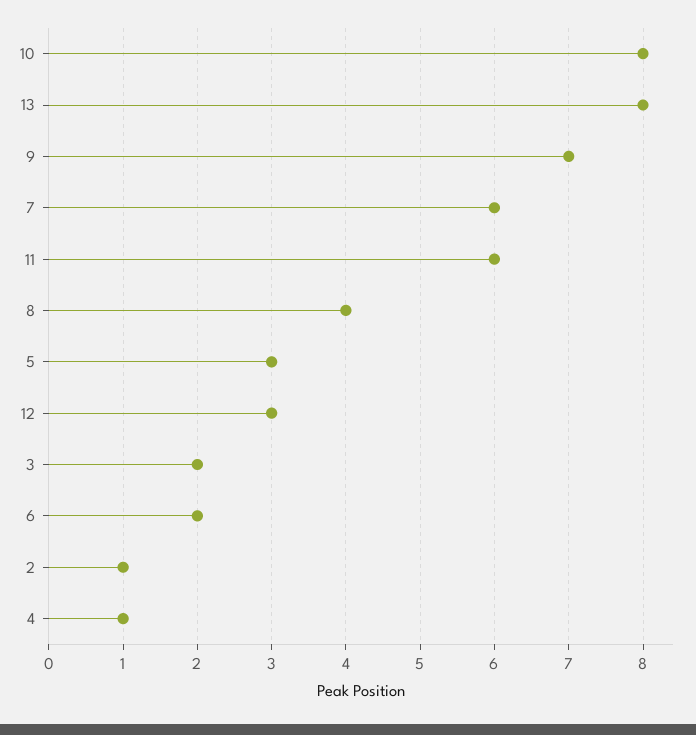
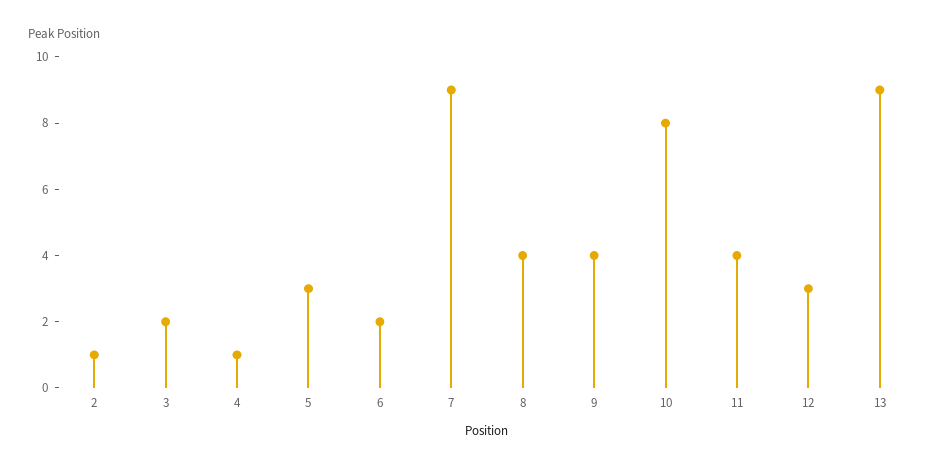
13: 8 -> 9
9: 7 -> 4
7: 6 -> 9
11: 6 -> 4

